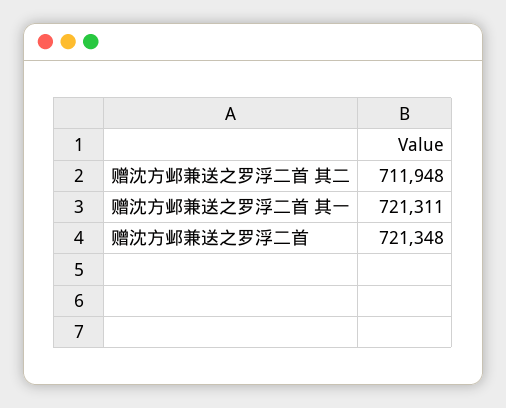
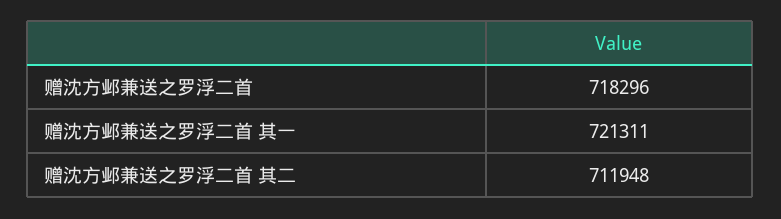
赠沈方邺兼送之罗浮二首: 721348 -> 718296

